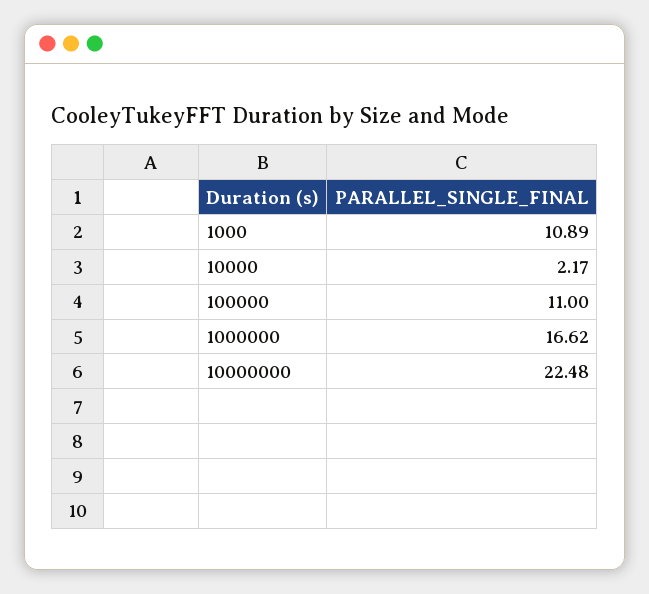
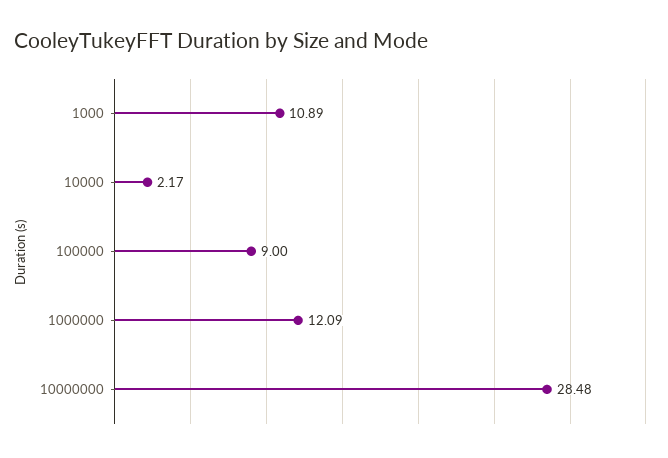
100000: 11 -> 9
1000000: 16.62 -> 12.09
10000000: 22.48 -> 28.48

